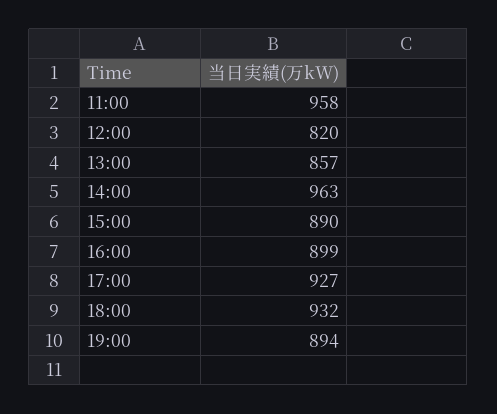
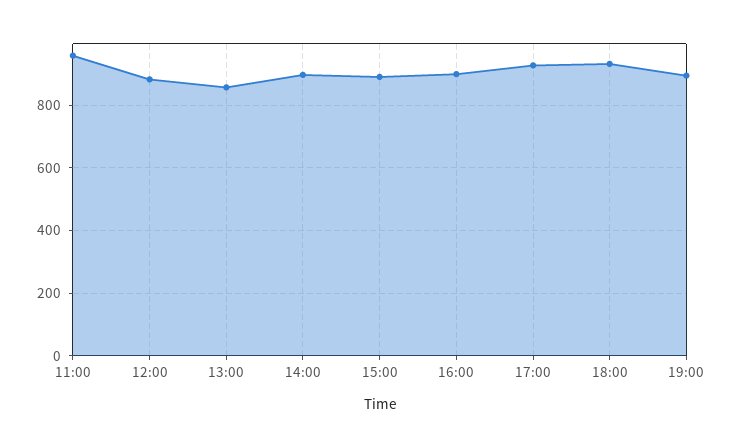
12:00: 820 -> 880
14:00: 963 -> 900

